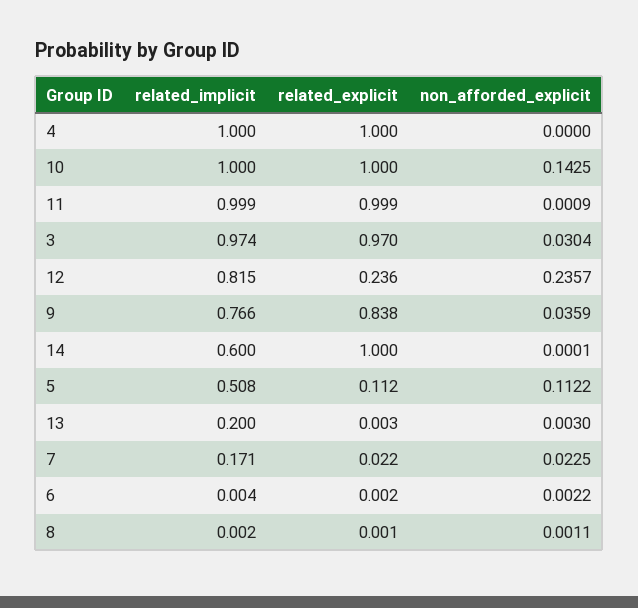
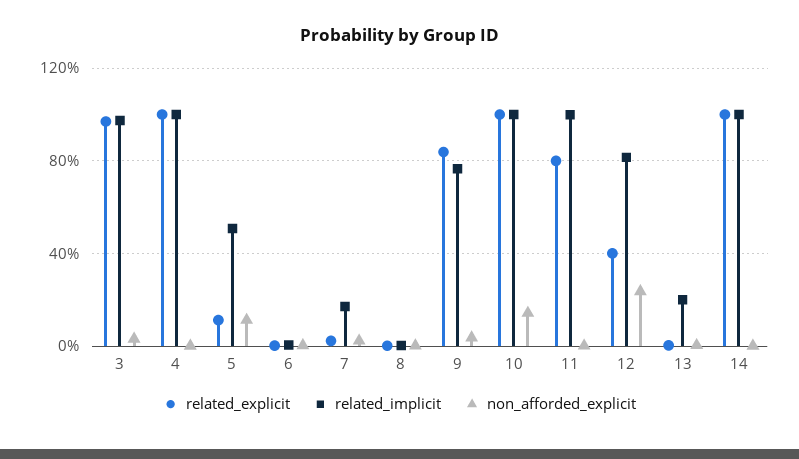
related_explicit, 11: 0.999 -> 0.8
related_explicit, 12: 0.236 -> 0.4
related_implicit, 14: 0.6 -> 1

